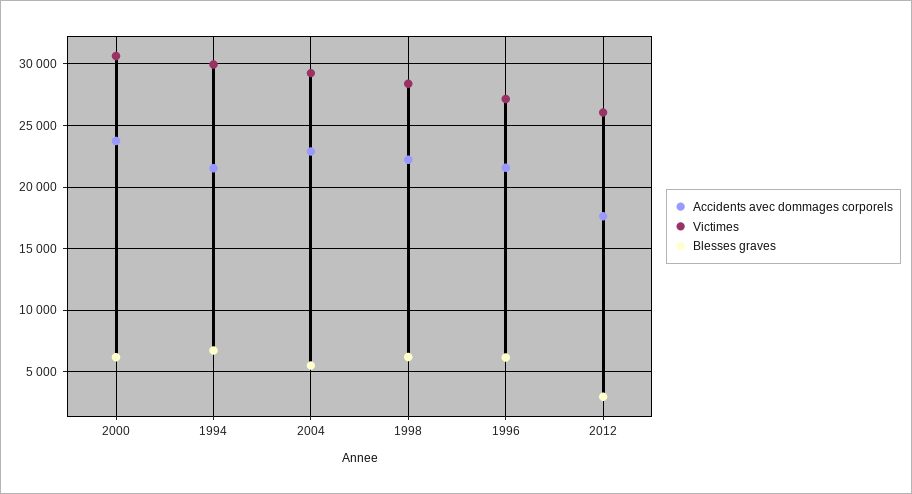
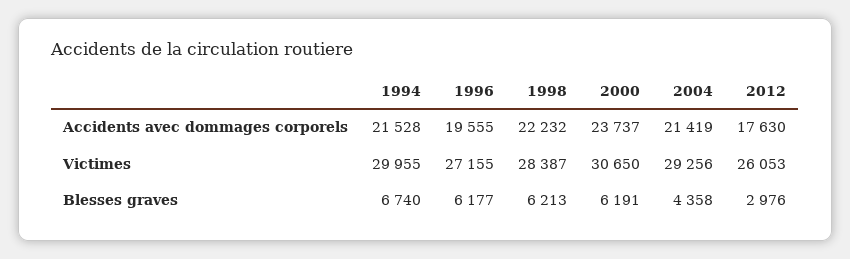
Accidents avec dommages corporels, 2004: 23000 -> 21419
Blesses graves, 2004: 5500 -> 4358
Accidents avec dommages corporels, 1996: 21500 -> 19555

